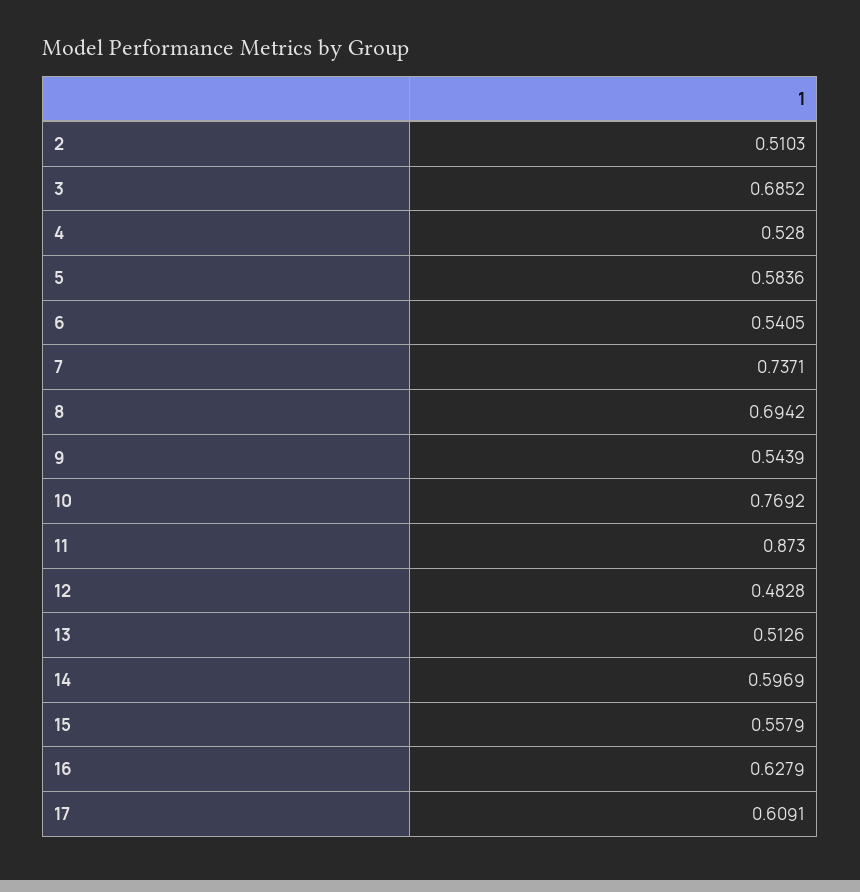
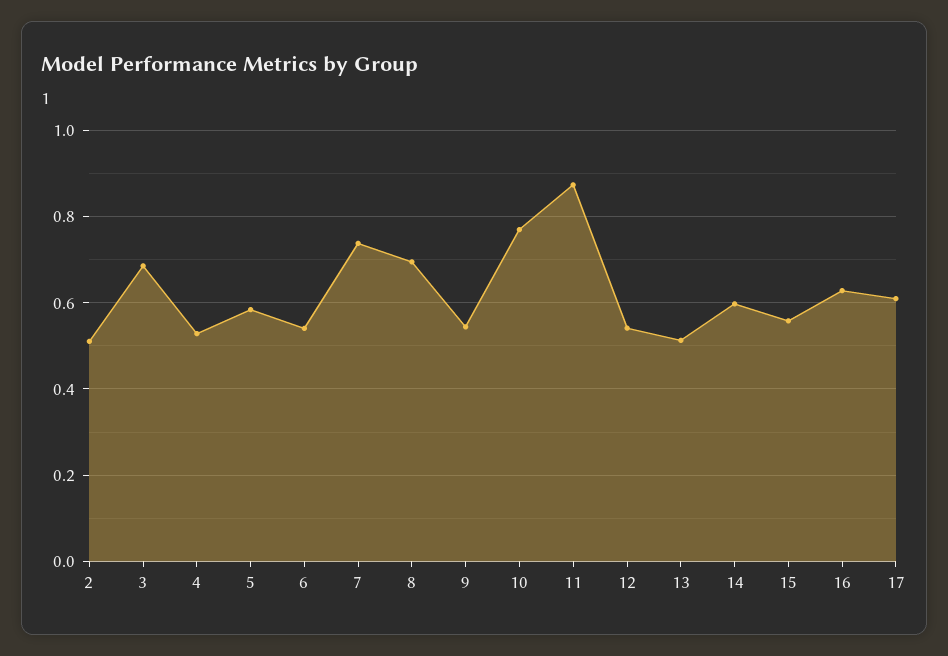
12: 0.4828 -> 0.54

